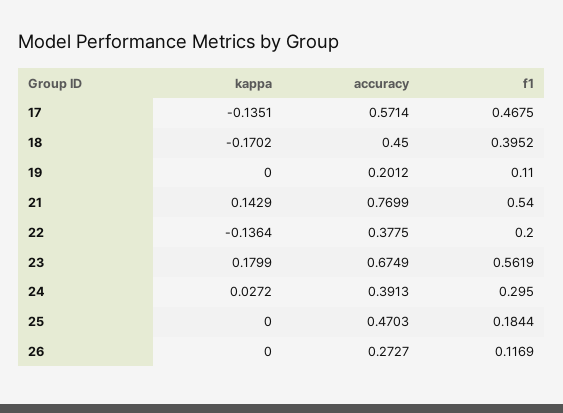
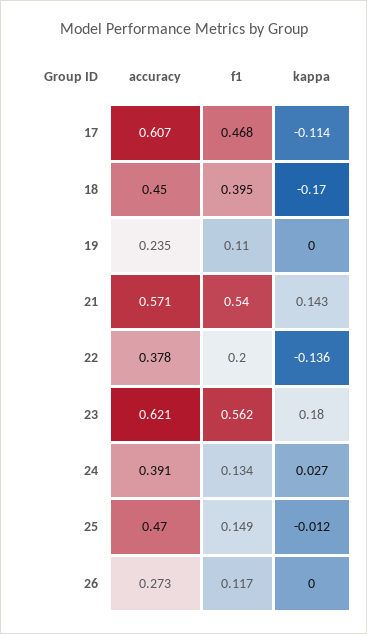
kappa, 17: -0.1351 -> -0.114
accuracy, 17: 0.5714 -> 0.607
accuracy, 19: 0.2012 -> 0.235
accuracy, 21: 0.7699 -> 0.571
accuracy, 23: 0.6749 -> 0.621
f1, 24: 0.295 -> 0.134
kappa, 25: 0 -> -0.012
f1, 25: 0.1844 -> 0.149

